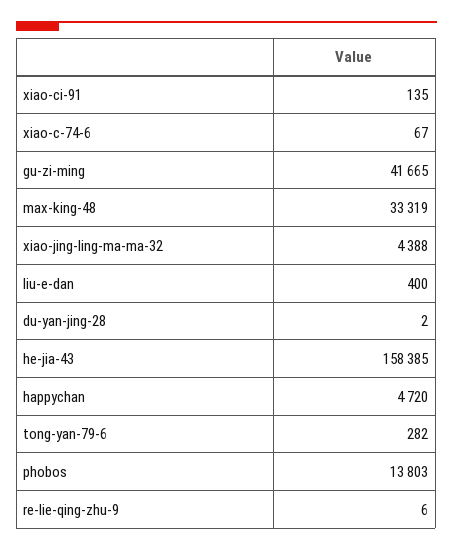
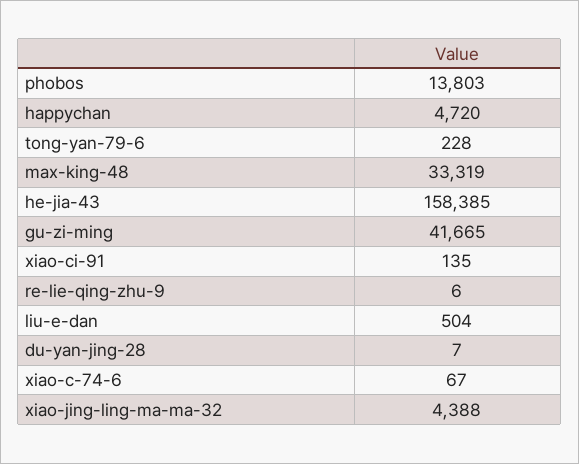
liu-e-dan: 400 -> 504
du-yan-jing-28: 2 -> 7
tong-yan-79-6: 282 -> 228

